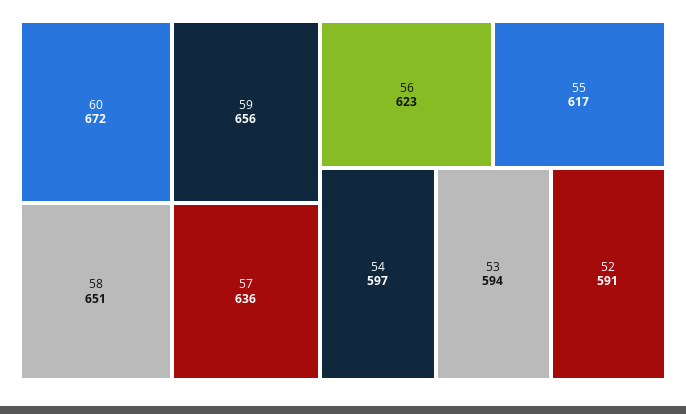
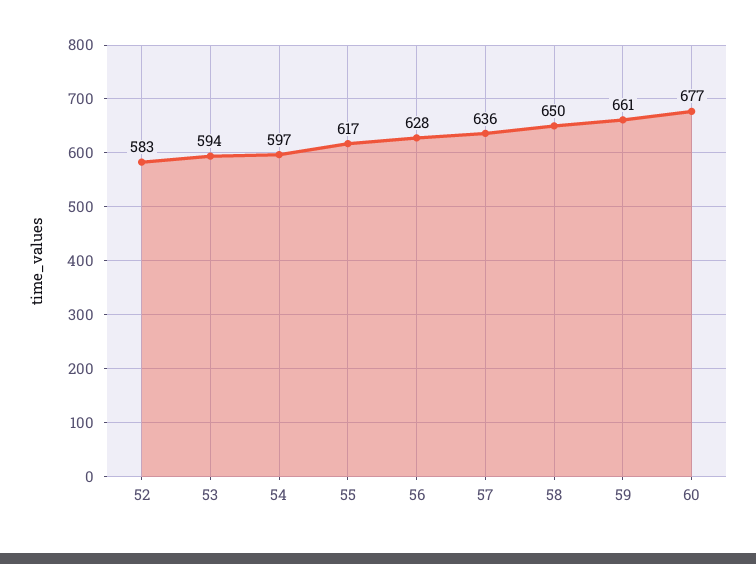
60: 672 -> 677
59: 656 -> 661
58: 651 -> 650
56: 623 -> 628
52: 591 -> 583

